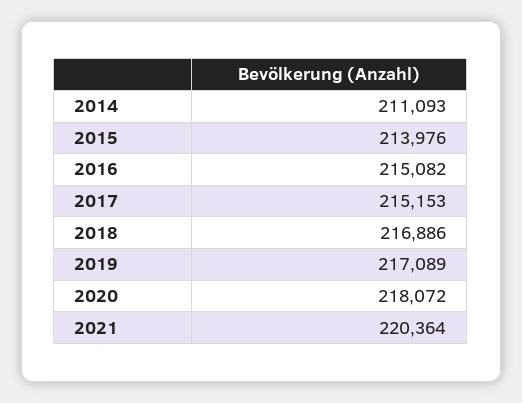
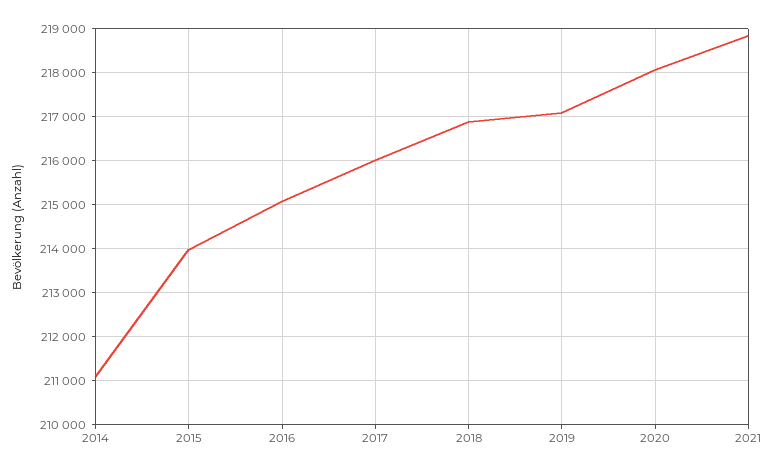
2017: 215153 -> 216000
2021: 220364 -> 218800

